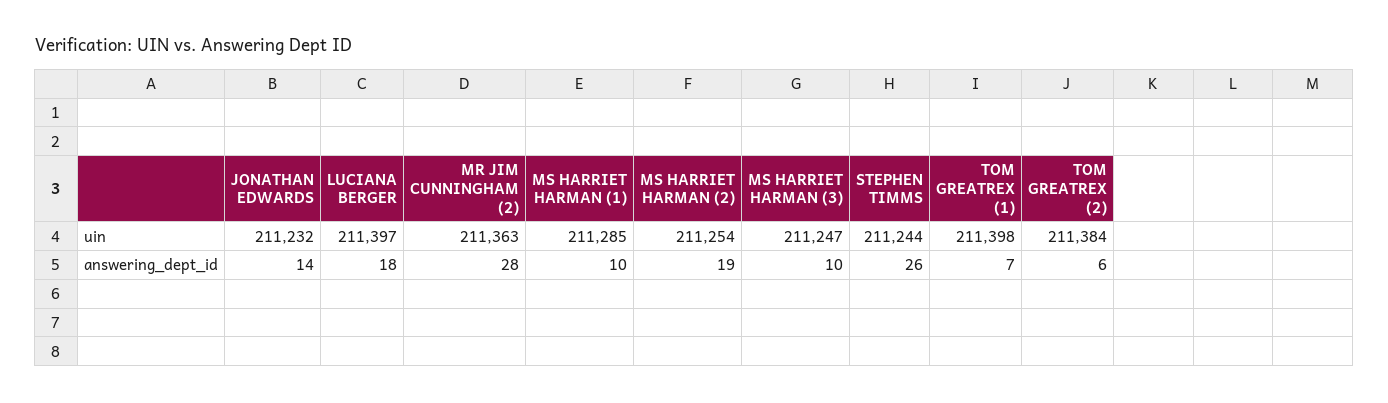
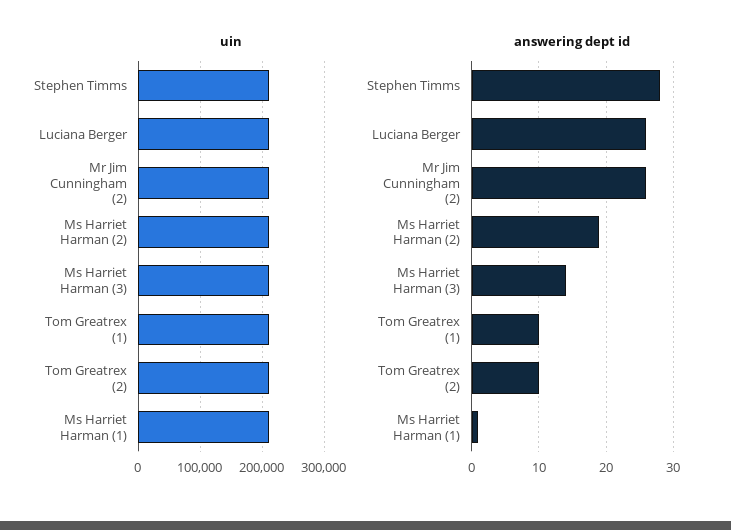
uin, JONATHAN EDWARDS: 211232 -> none
answering_dept_id, JONATHAN EDWARDS: 14 -> none
answering_dept_id, LUCIANA BERGER: 18 -> 26
answering_dept_id, MR JIM CUNNINGHAM (2): 28 -> 26
answering_dept_id, MS HARRIET HARMAN (1): 10 -> 1
answering_dept_id, MS HARRIET HARMAN (3): 10 -> 14
answering_dept_id, STEPHEN TIMMS: 26 -> 28
answering_dept_id, TOM GREATREX (1): 7 -> 10
answering_dept_id, TOM GREATREX (2): 6 -> 10

